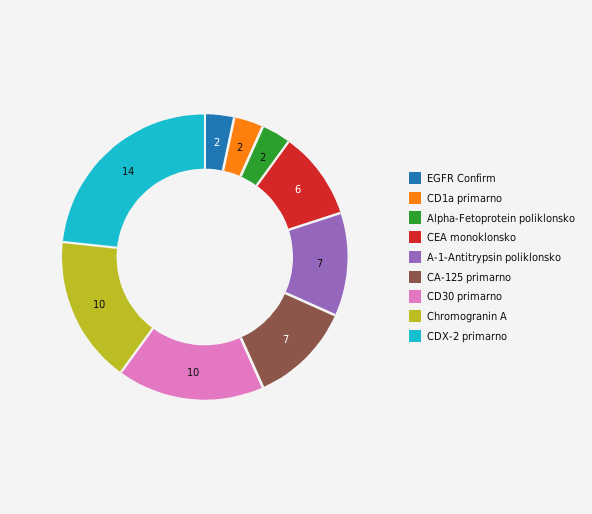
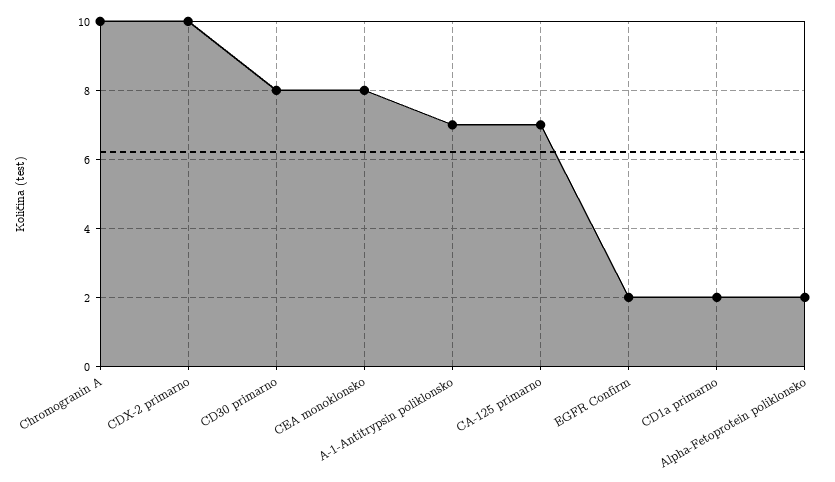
CEA monoklonsko: 6 -> 8
CD30 primarno: 10 -> 8
CDX-2 primarno: 14 -> 10

